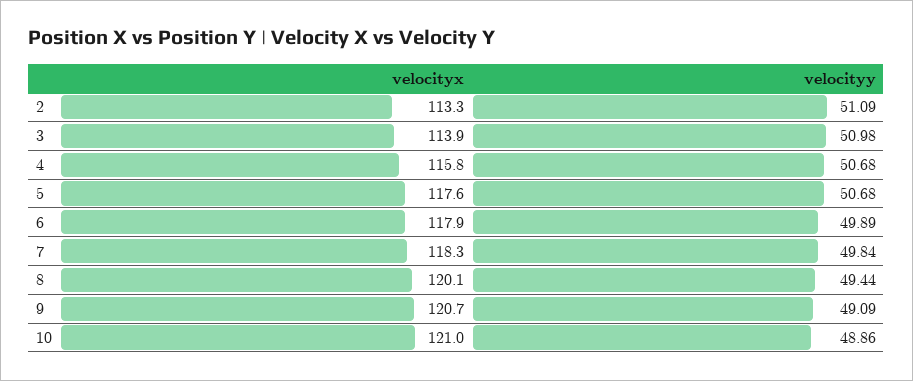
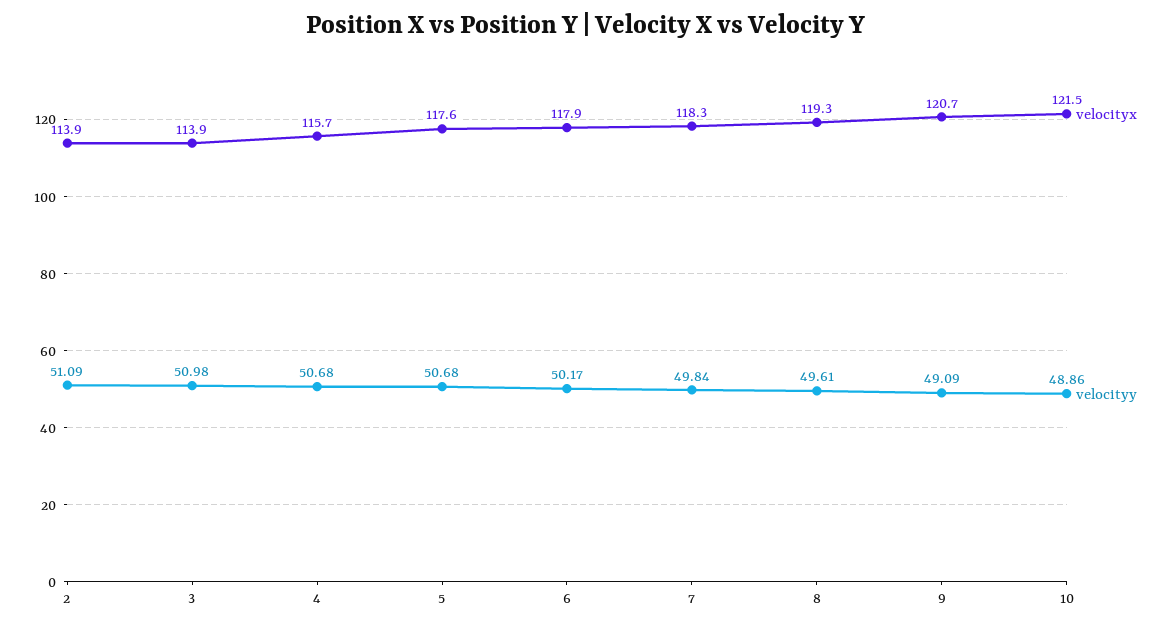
velocityx, 2: 113.3 -> 113.9
velocityx, 4: 115.8 -> 115.7
velocityy, 6: 49.89 -> 50.17
velocityx, 8: 120.1 -> 119.3
velocityy, 8: 49.44 -> 49.61
velocityx, 10: 121 -> 121.5

